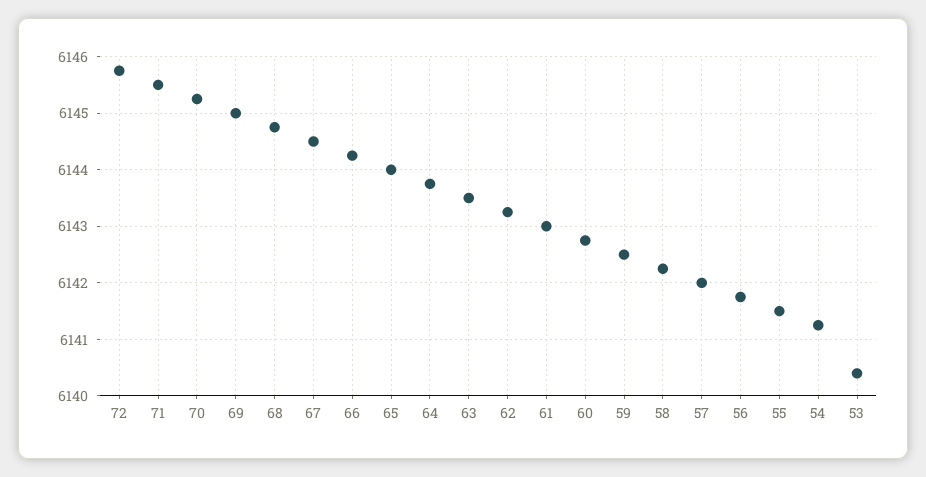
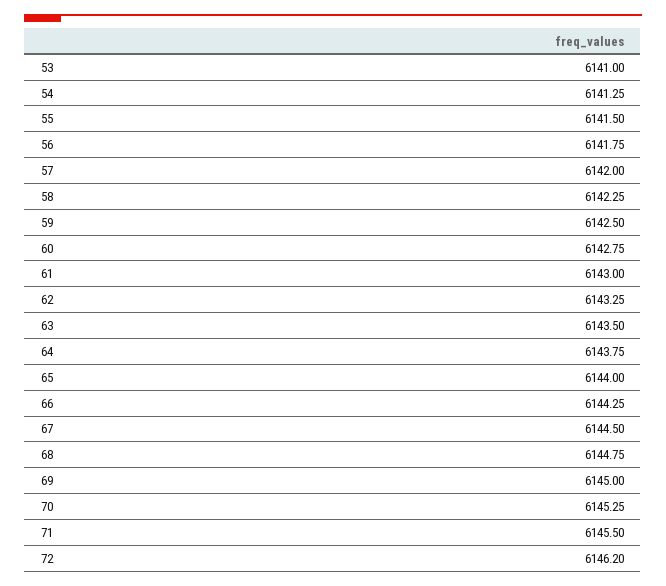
72: 6145.8 -> 6146.2
53: 6140.4 -> 6141

